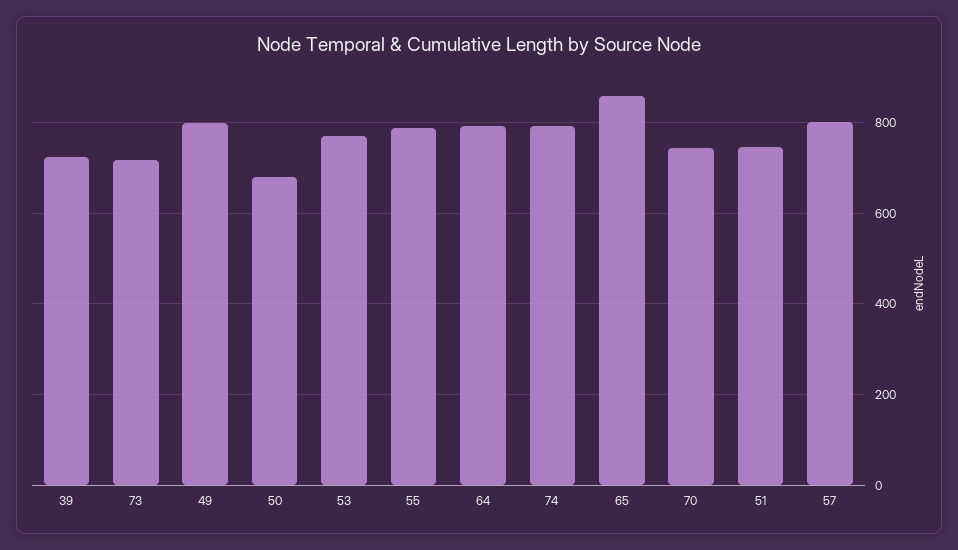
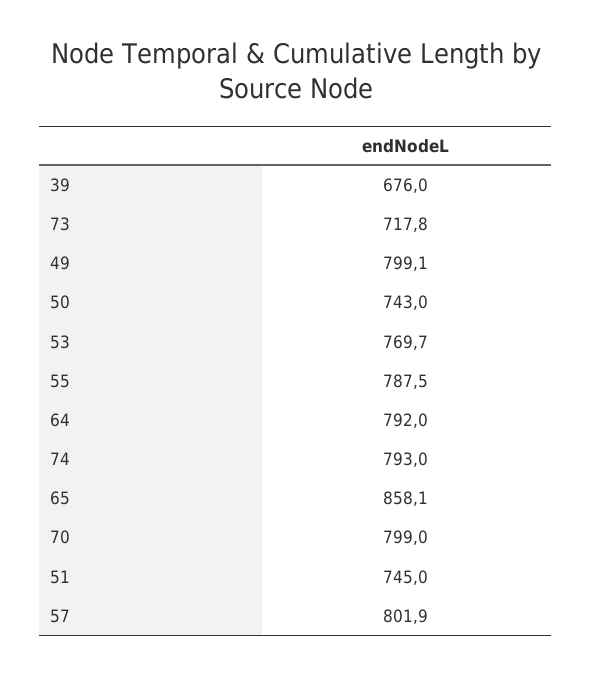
39: 720 -> 676
50: 680 -> 743
70: 740 -> 799

